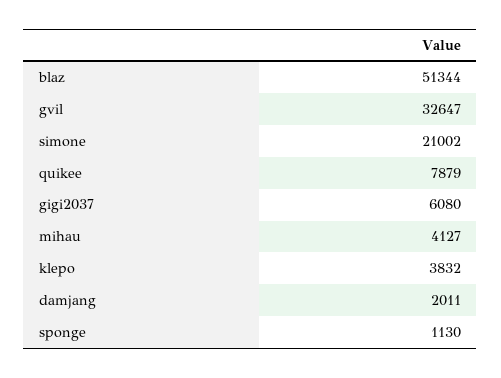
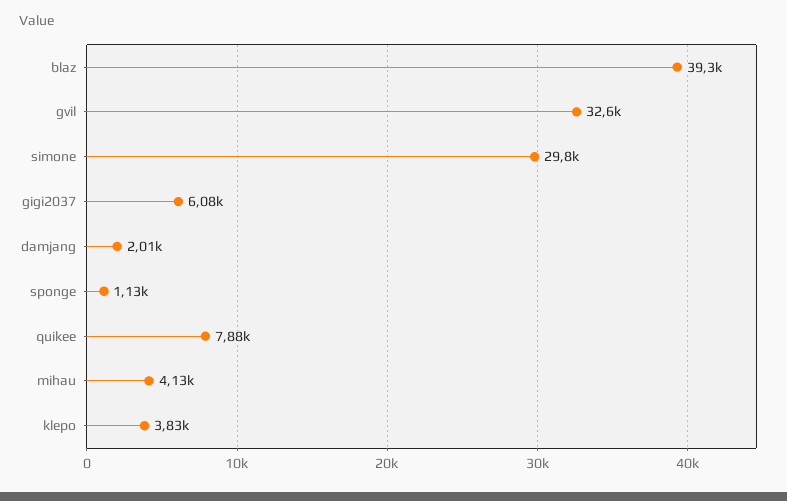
blaz: 51344 -> 39300
simone: 21002 -> 29800

